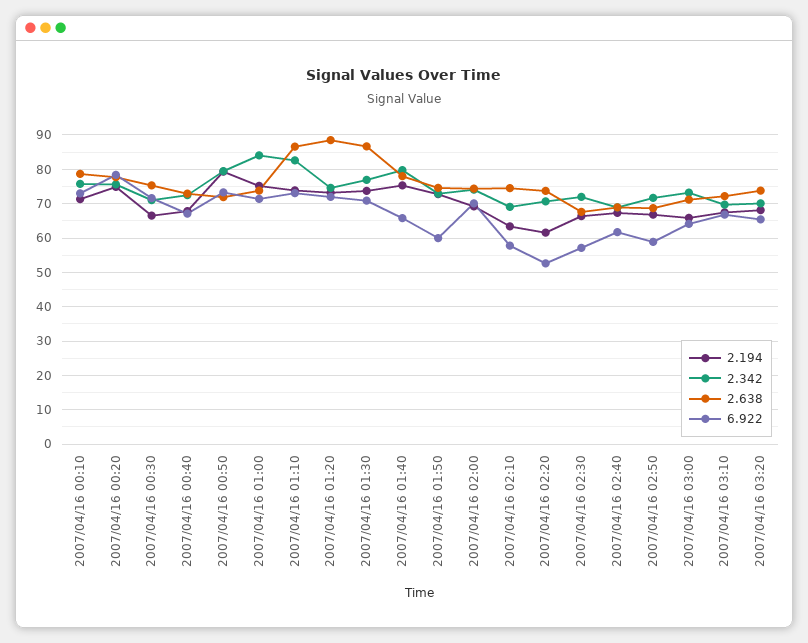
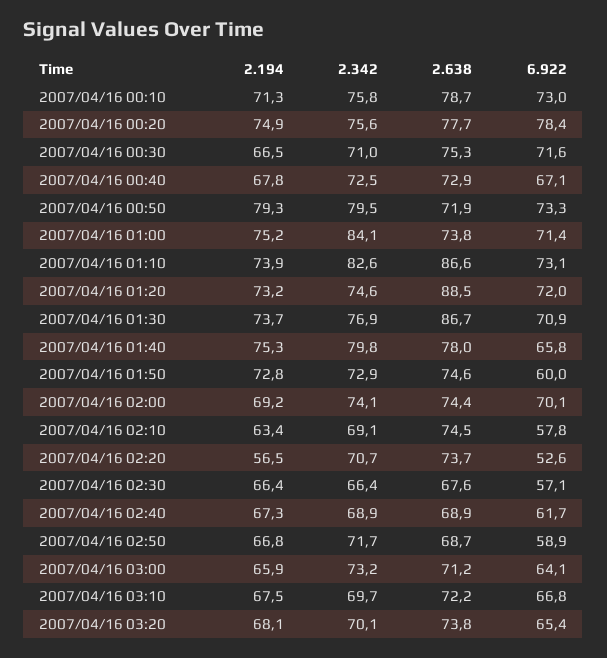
2.194, 2007/04/16 02:20: 62 -> 56.5
2.342, 2007/04/16 02:30: 72 -> 66.4

